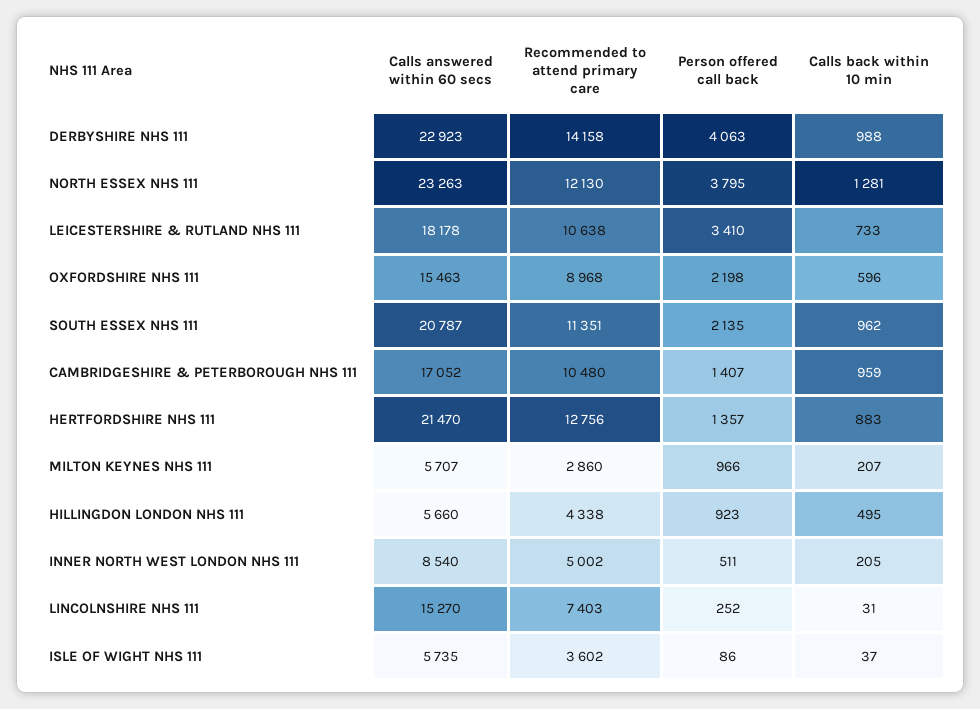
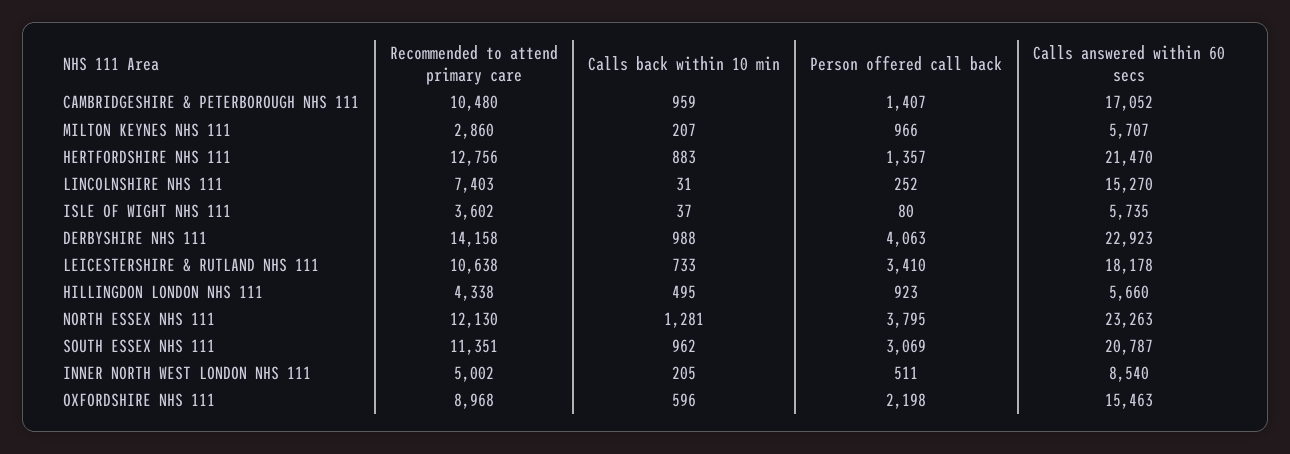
Person offered call back, SOUTH ESSEX NHS 111: 2135 -> 3069
Person offered call back, ISLE OF WIGHT NHS 111: 86 -> 80

